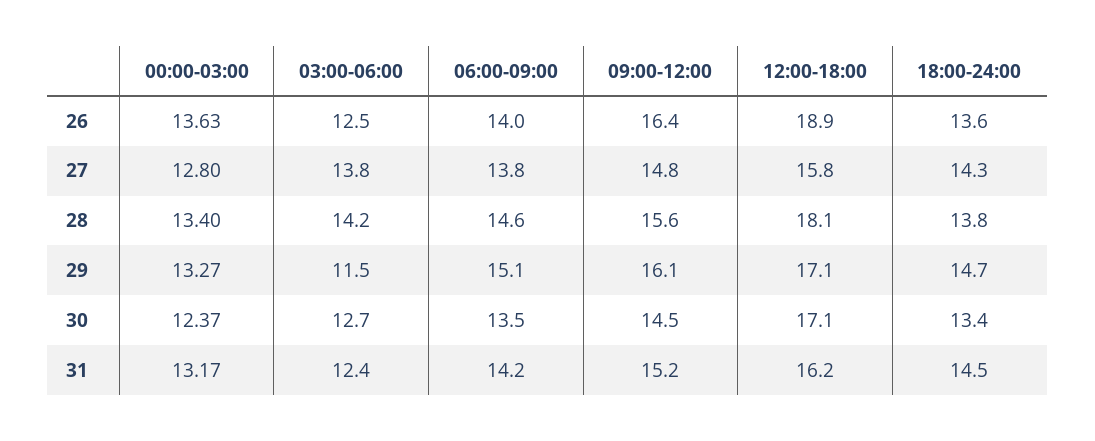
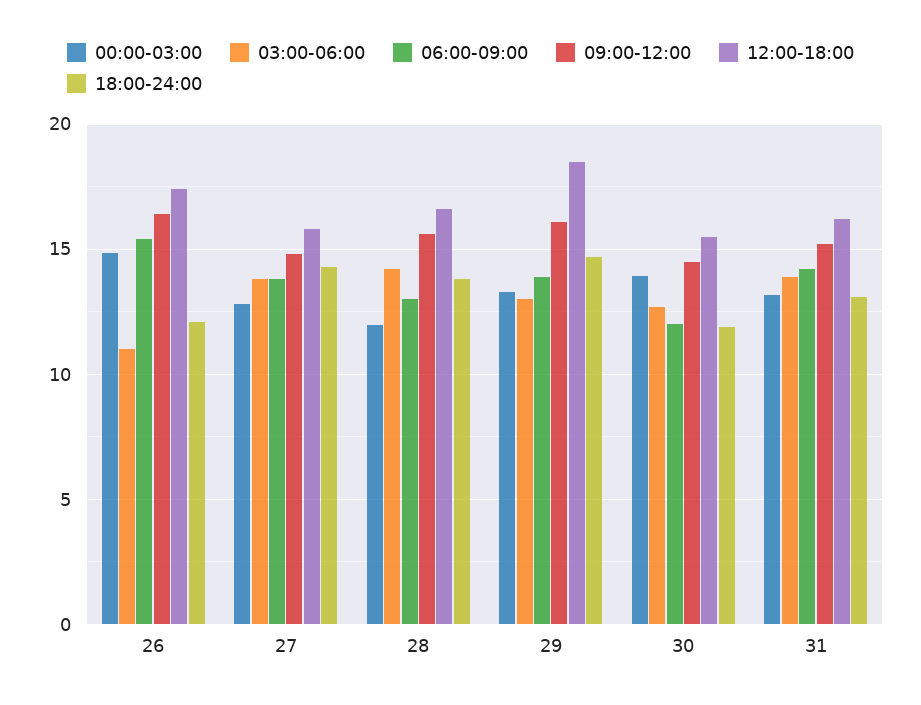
00:00-03:00, 26: 13.63 -> 15
03:00-06:00, 26: 12.5 -> 11
06:00-09:00, 26: 14 -> 15.5
12:00-18:00, 26: 18.9 -> 17.5
18:00-24:00, 26: 13.6 -> 12
00:00-03:00, 28: 13.4 -> 12
06:00-09:00, 28: 14.6 -> 13
12:00-18:00, 28: 18.1 -> 16.5
03:00-06:00, 29: 11.5 -> 13
06:00-09:00, 29: 15.1 -> 14
12:00-18:00, 29: 17.1 -> 18.5
00:00-03:00, 30: 12.37 -> 14
06:00-09:00, 30: 13.5 -> 12
12:00-18:00, 30: 17.1 -> 15.5
18:00-24:00, 30: 13.4 -> 12
03:00-06:00, 31: 12.4 -> 14
18:00-24:00, 31: 14.5 -> 13

